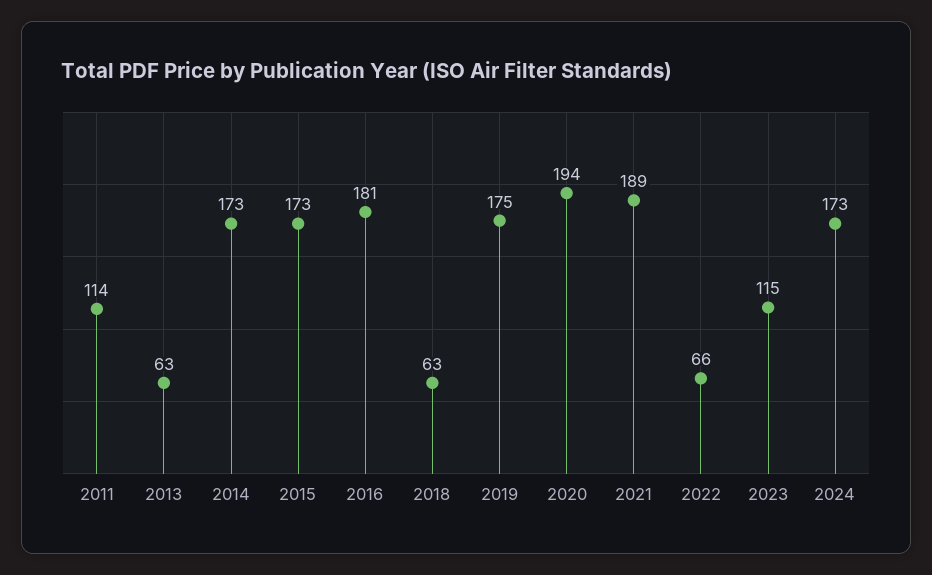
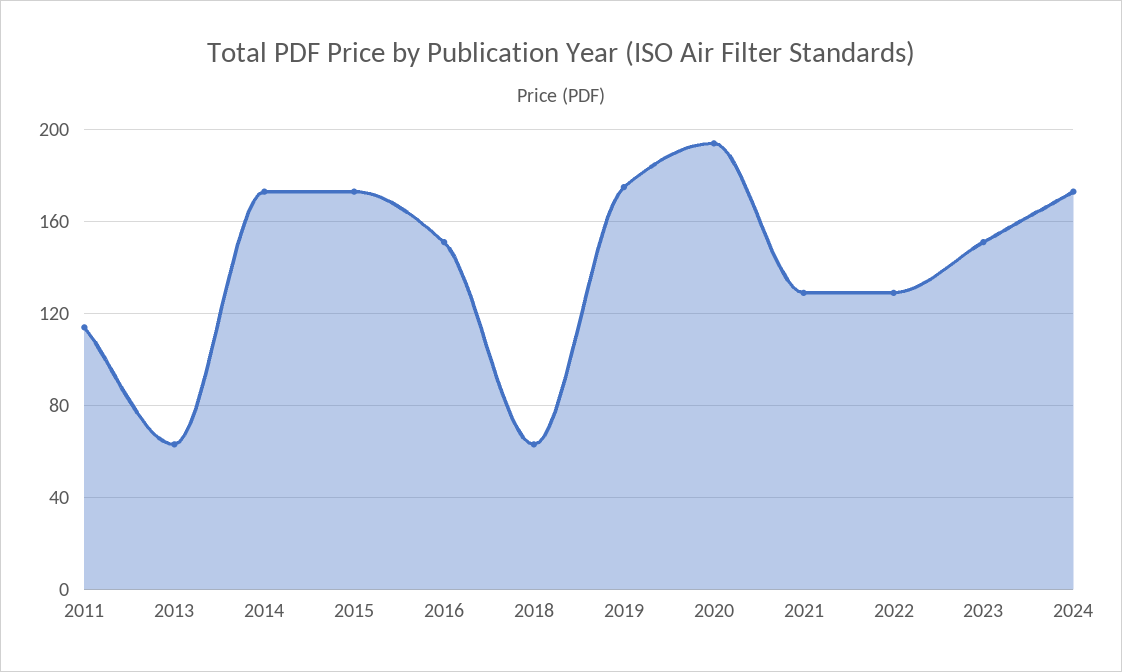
2016: 181 -> 150
2021: 189 -> 130
2022: 66 -> 130
2023: 115 -> 150

